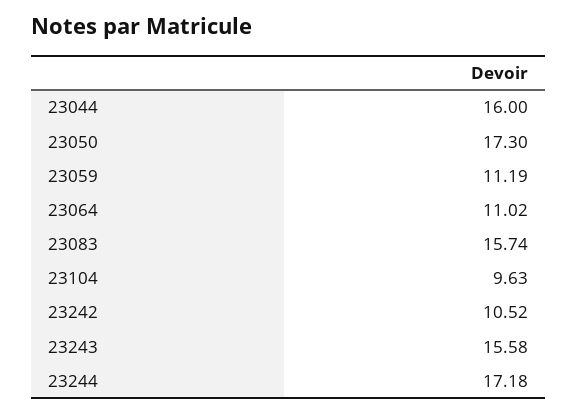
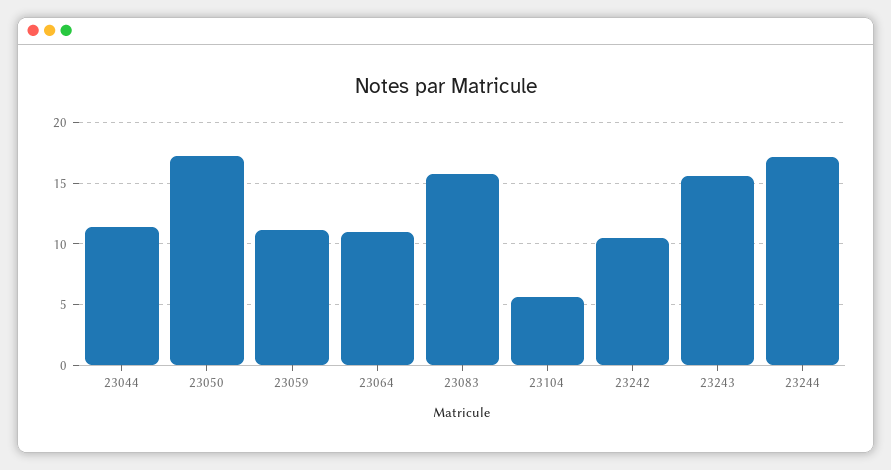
23044: 16 -> 11.5
23104: 9.63 -> 5.5

